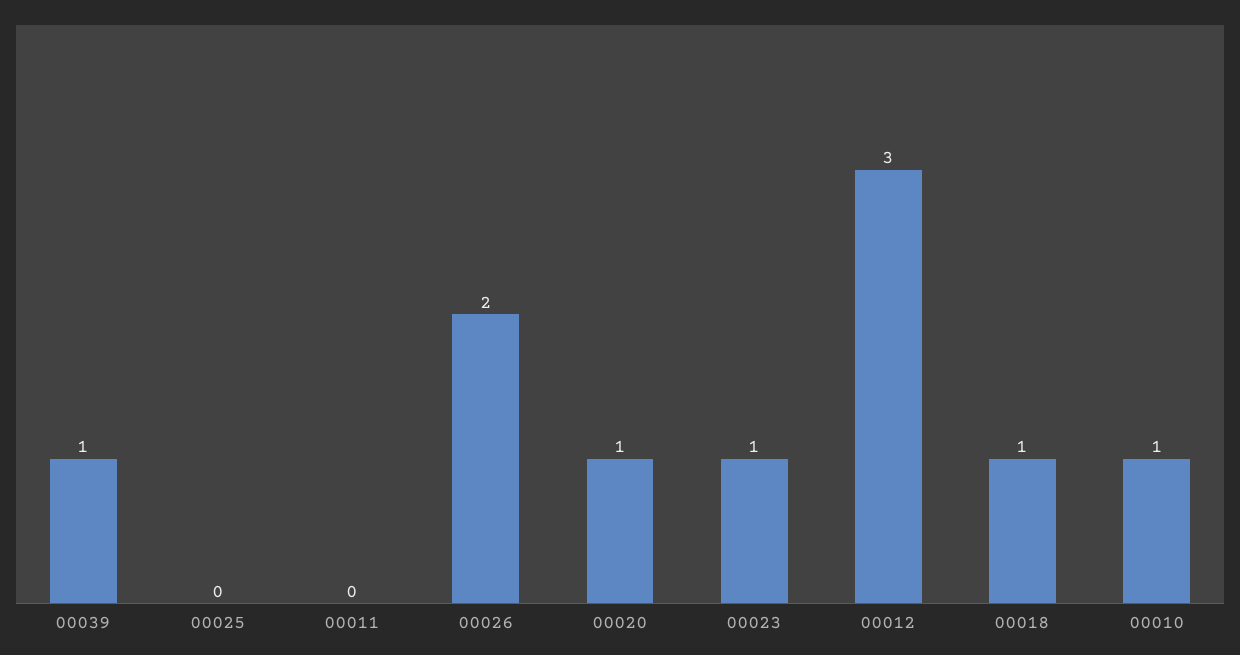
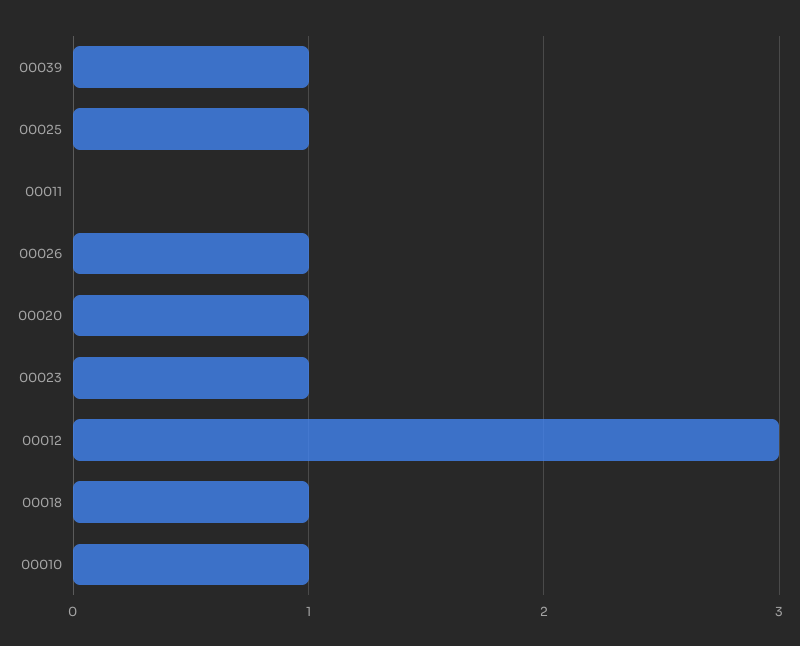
00025: 0 -> 1
00026: 2 -> 1

